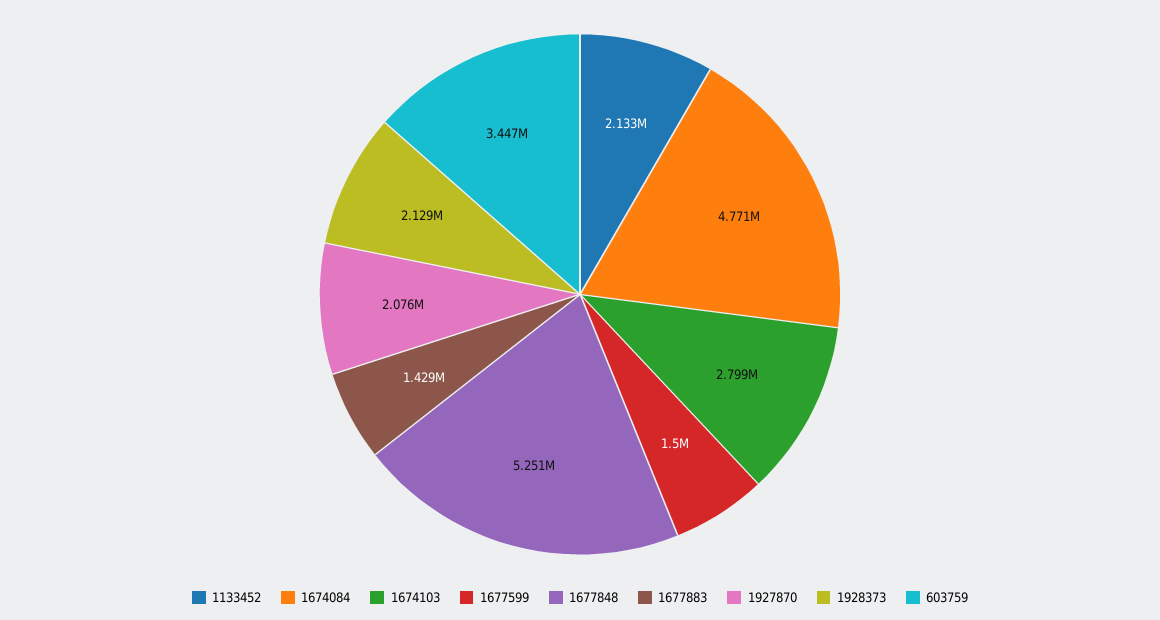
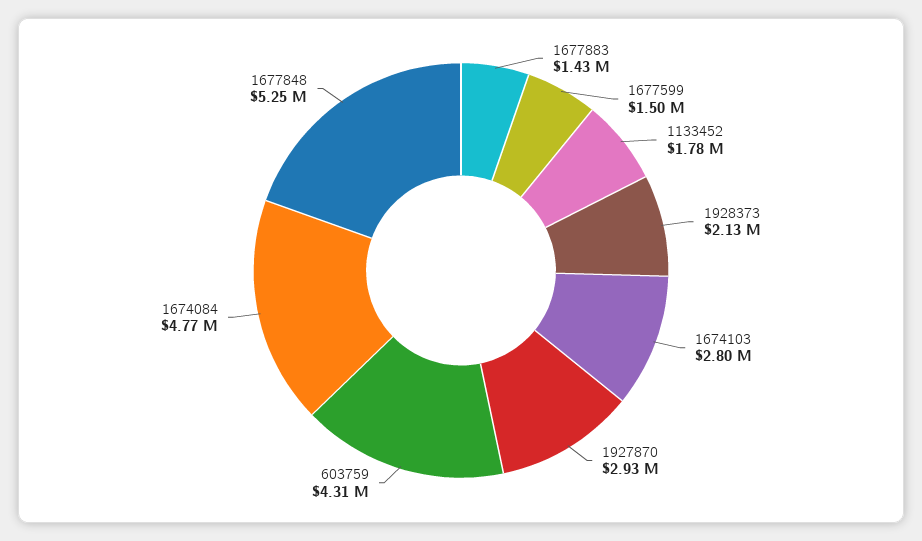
1133452: 2133000 -> 1780000
1927870: 2076000 -> 2930000
603759: 3447000 -> 4310000

